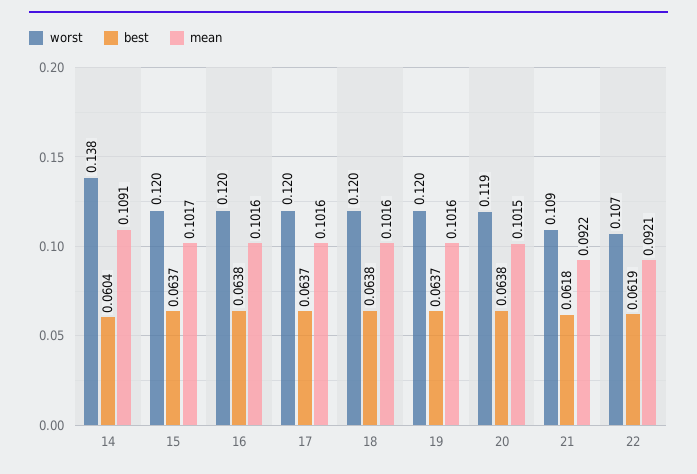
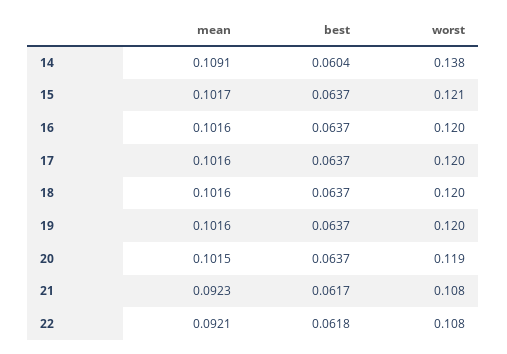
worst, 15: 0.12 -> 0.121
best, 16: 0.0638 -> 0.0637
best, 18: 0.0638 -> 0.0637
best, 20: 0.0638 -> 0.0637
worst, 21: 0.109 -> 0.108
best, 21: 0.0618 -> 0.0617
mean, 21: 0.0922 -> 0.0923
worst, 22: 0.107 -> 0.108
best, 22: 0.0619 -> 0.0618

